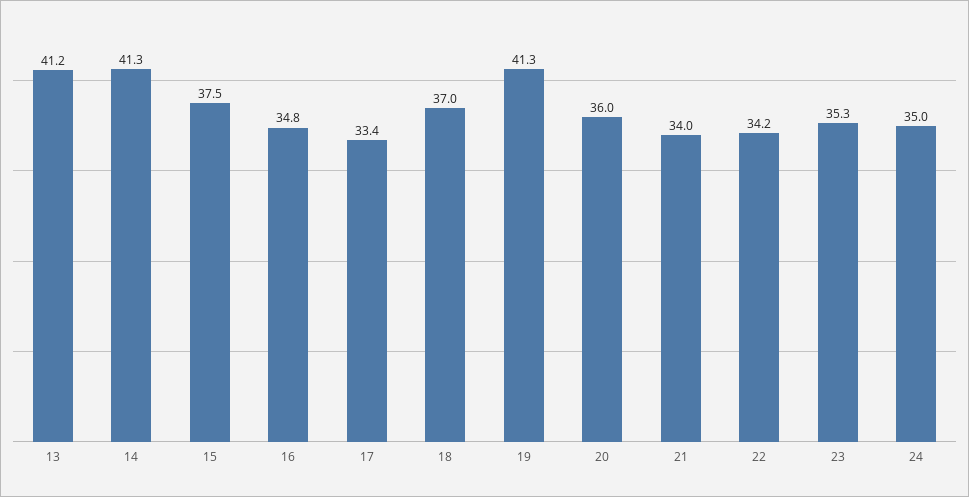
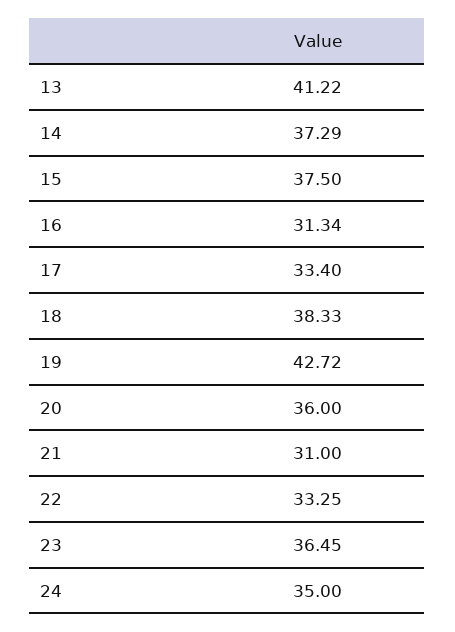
14: 41.3 -> 37.29
16: 34.8 -> 31.34
18: 37 -> 38.33
19: 41.3 -> 42.72
21: 34 -> 31
22: 34.2 -> 33.25
23: 35.3 -> 36.45

